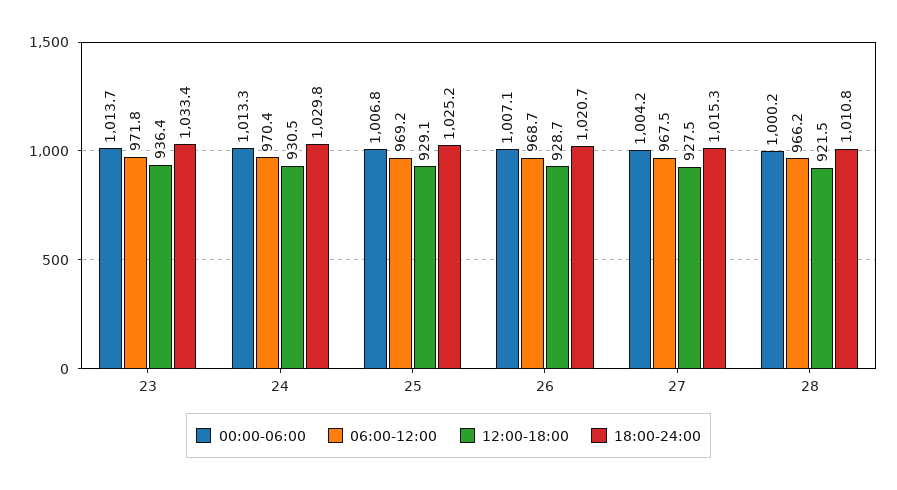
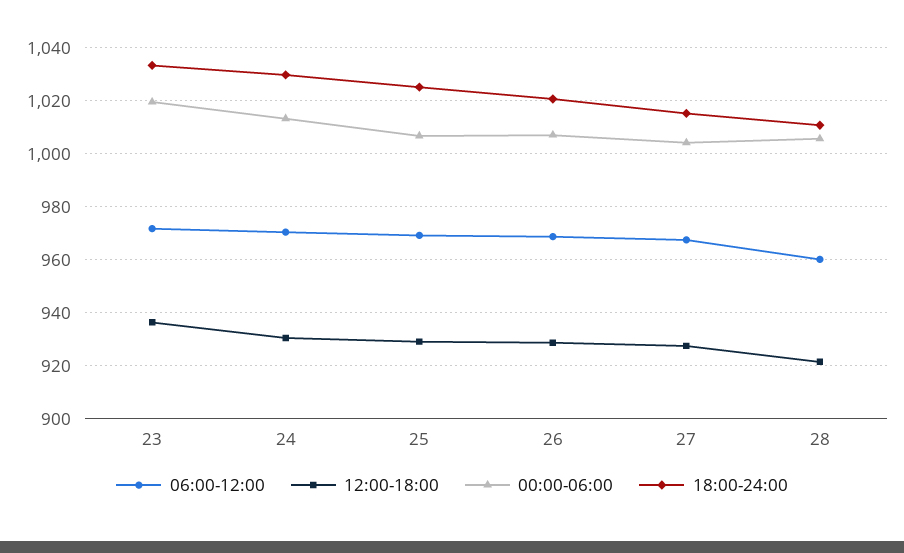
00:00-06:00, 23: 1013.7 -> 1020
00:00-06:00, 28: 1000.2 -> 1005
06:00-12:00, 28: 966.2 -> 960

